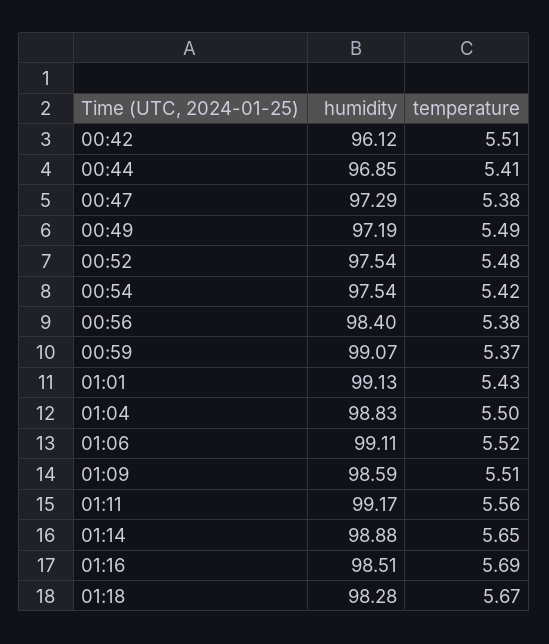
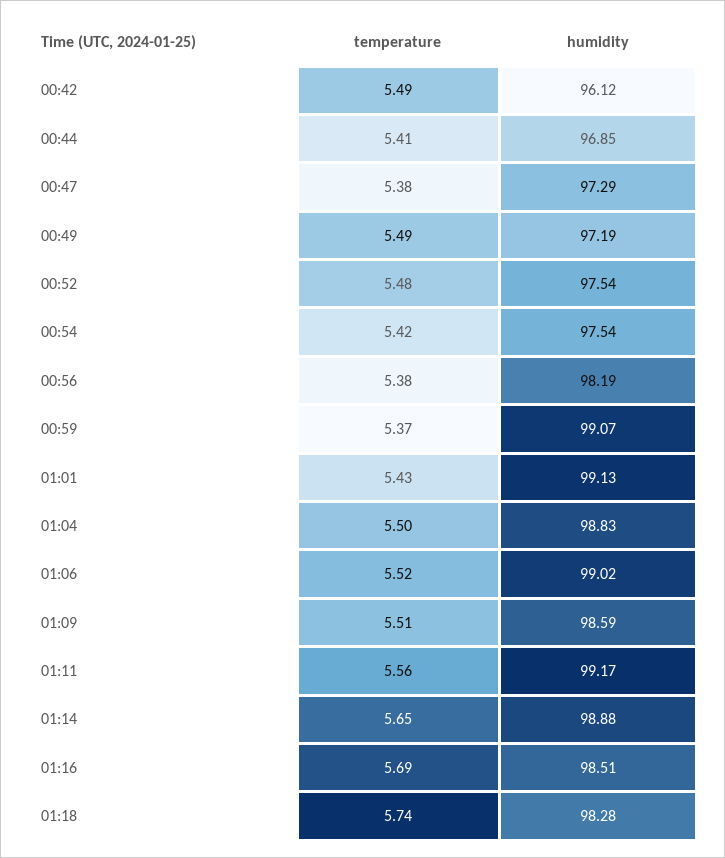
temperature, 00:42: 5.51 -> 5.49
humidity, 00:56: 98.4 -> 98.19
humidity, 01:06: 99.11 -> 99.02
temperature, 01:18: 5.67 -> 5.74

